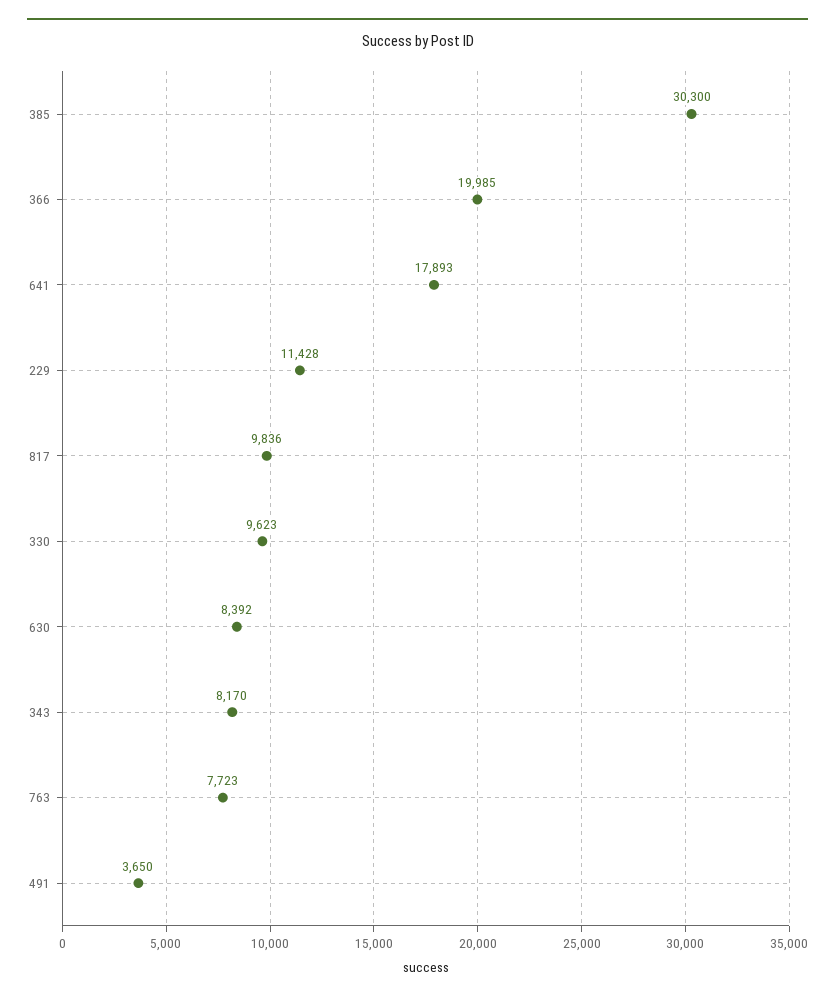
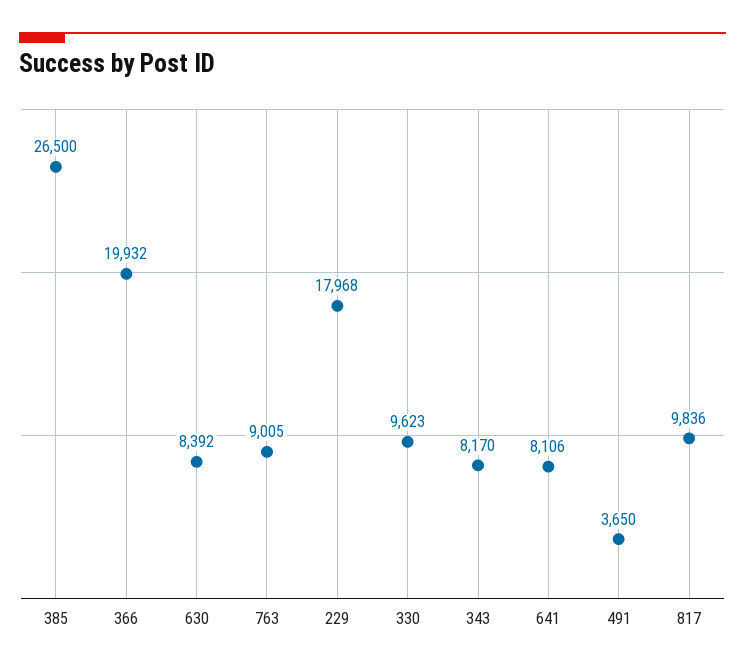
385: 30300 -> 26500
366: 19985 -> 19932
641: 17893 -> 8106
229: 11428 -> 17968
763: 7723 -> 9005

